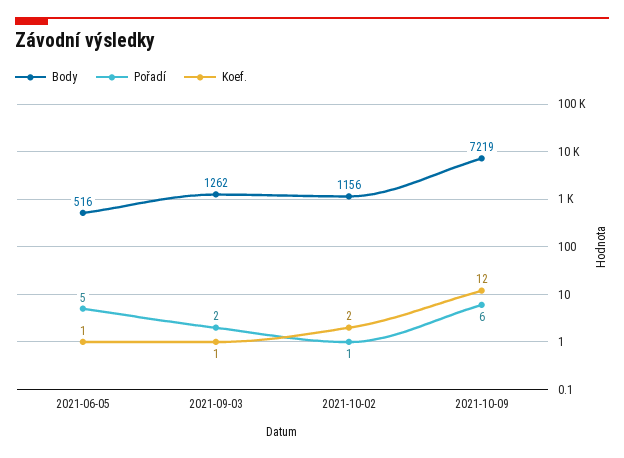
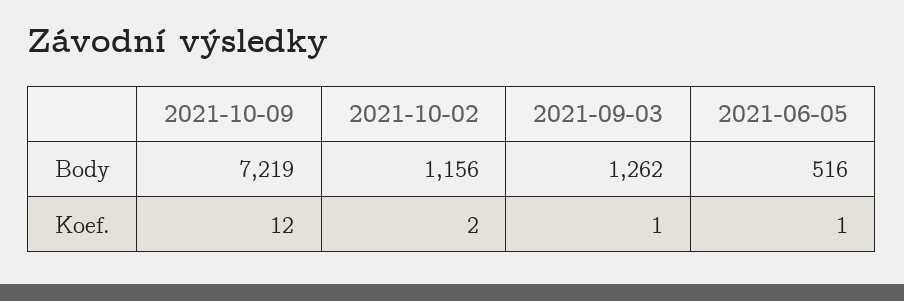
Pořadí, 2021-06-05: 5 -> none
Pořadí, 2021-09-03: 2 -> none
Pořadí, 2021-10-02: 1 -> none
Pořadí, 2021-10-09: 6 -> none

